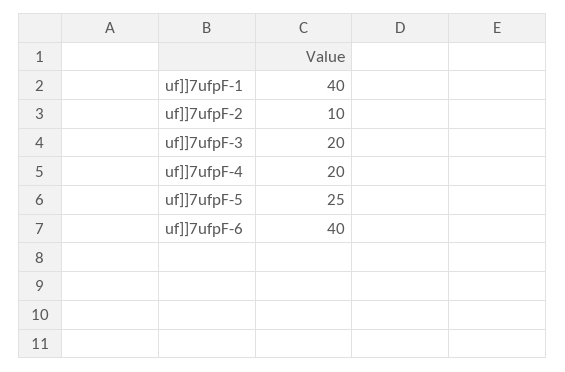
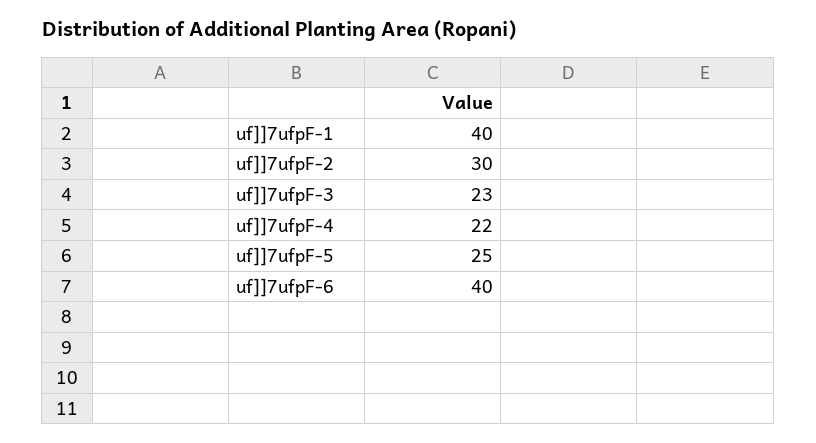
uf]]7ufpF-2: 10 -> 30
uf]]7ufpF-3: 20 -> 23
uf]]7ufpF-4: 20 -> 22

